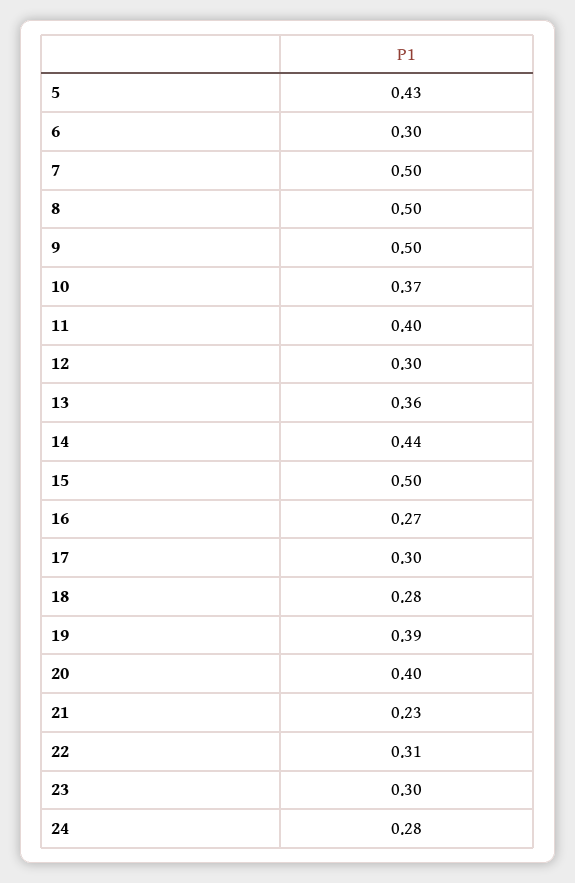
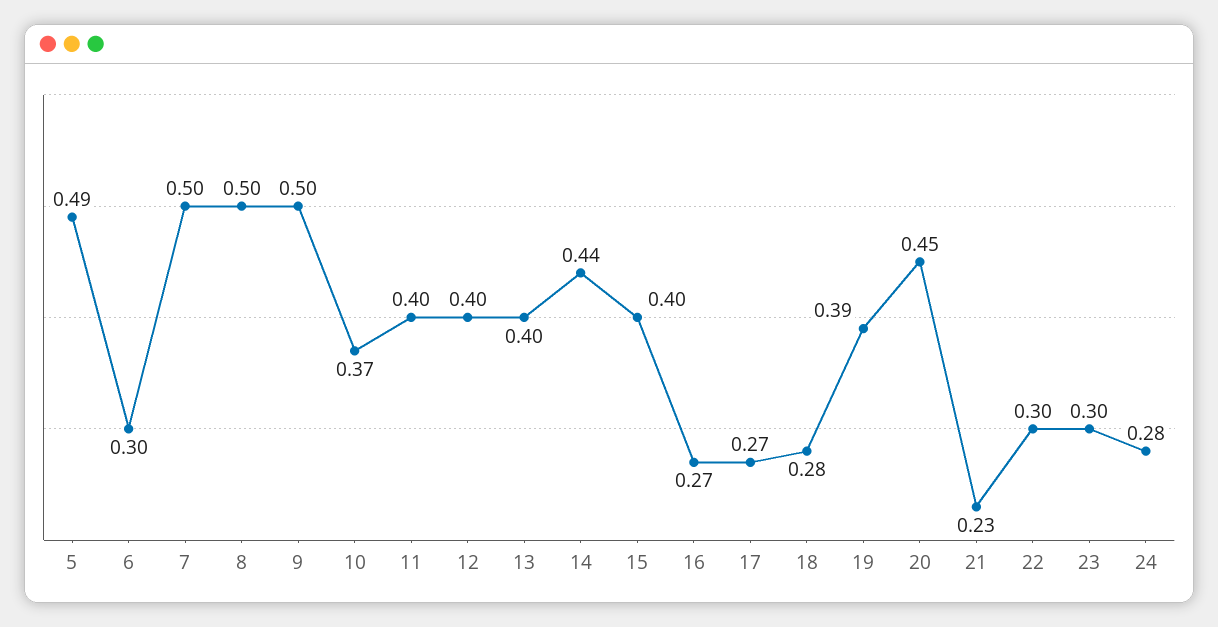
5: 0.43 -> 0.49
12: 0.3 -> 0.4
13: 0.36 -> 0.4
15: 0.5 -> 0.4
17: 0.3 -> 0.27
20: 0.4 -> 0.45
22: 0.31 -> 0.3

